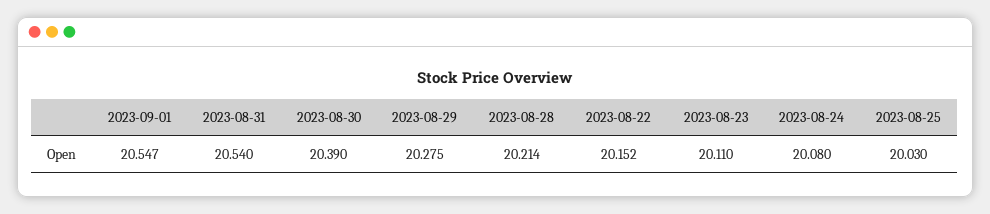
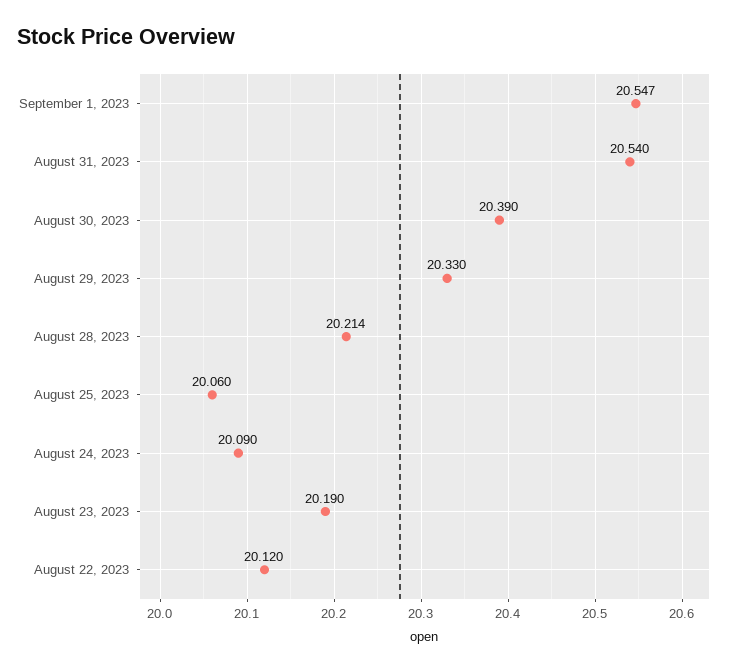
2023-08-29: 20.275 -> 20.33
2023-08-22: 20.152 -> 20.12
2023-08-23: 20.11 -> 20.19
2023-08-24: 20.08 -> 20.09
2023-08-25: 20.03 -> 20.06

